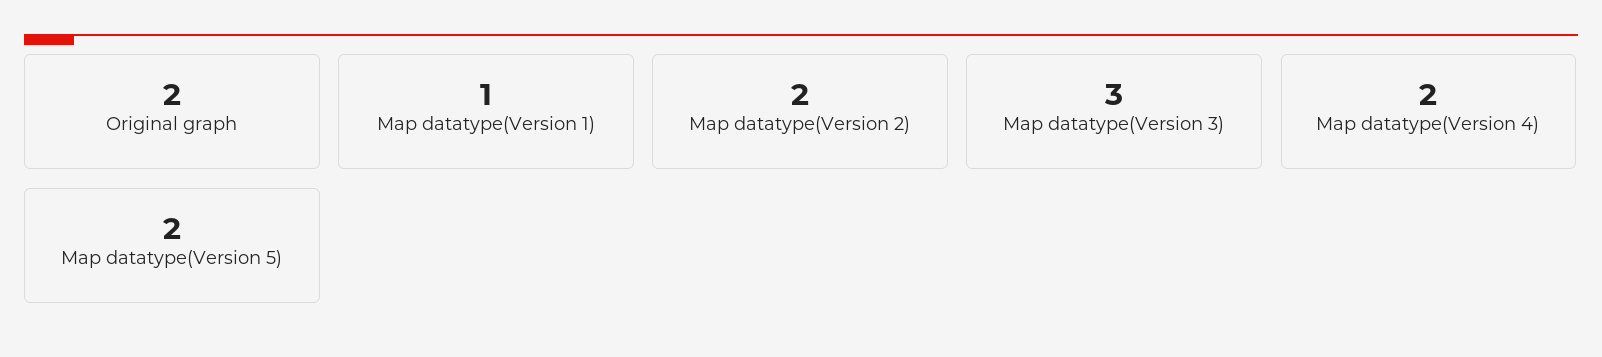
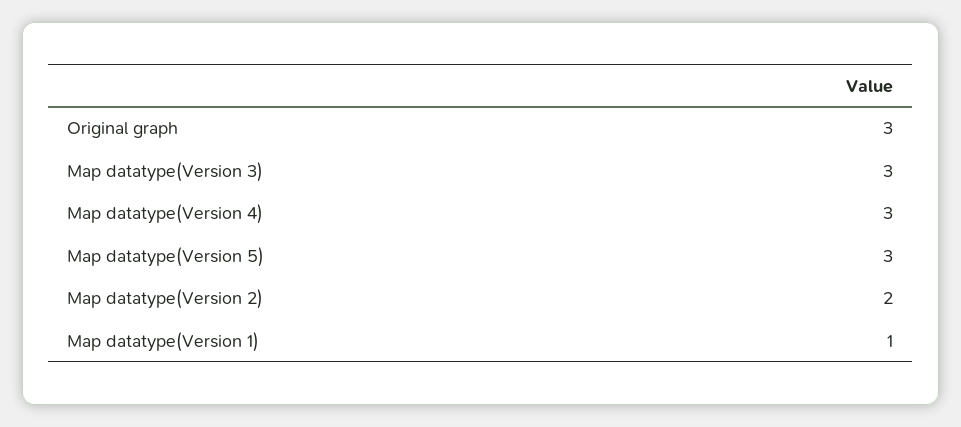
Original graph: 2 -> 3
Map datatype(Version 4): 2 -> 3
Map datatype(Version 5): 2 -> 3

